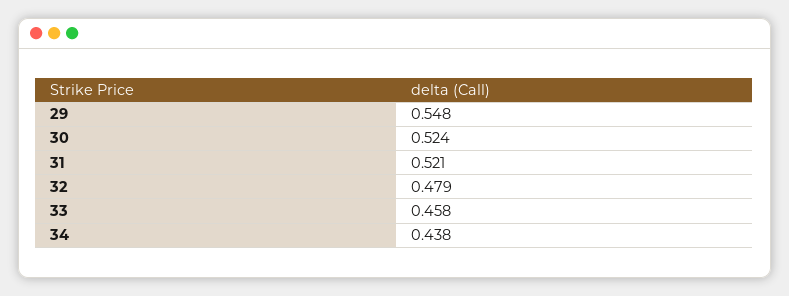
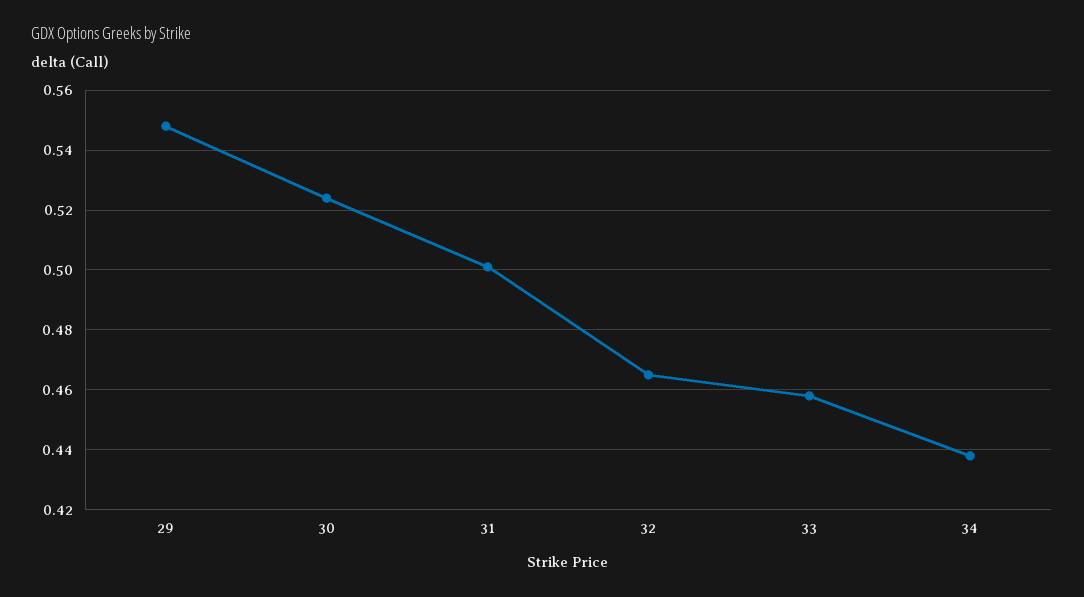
31: 0.521 -> 0.5
32: 0.479 -> 0.465

